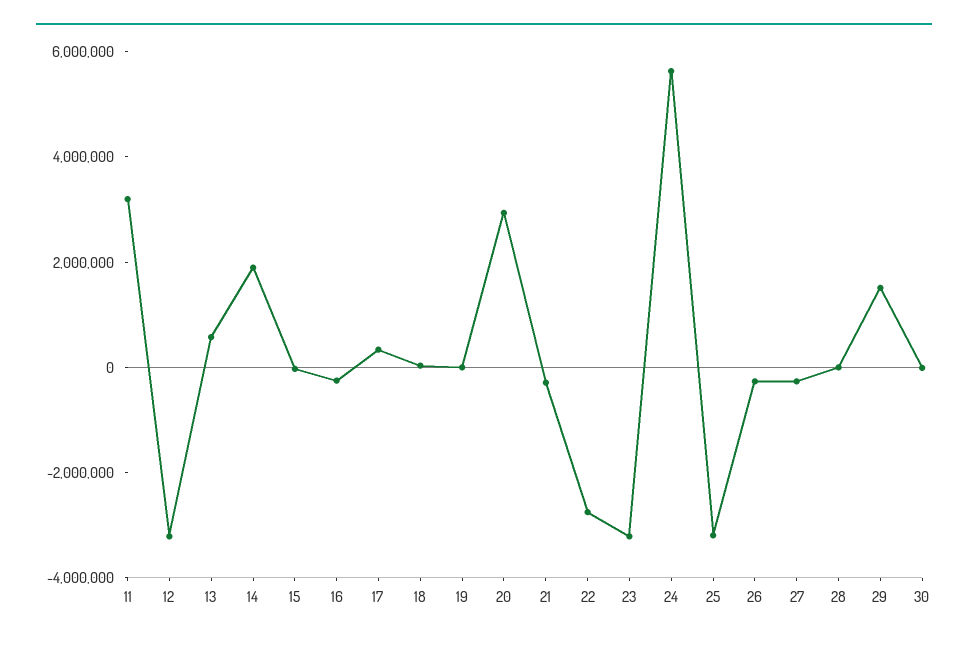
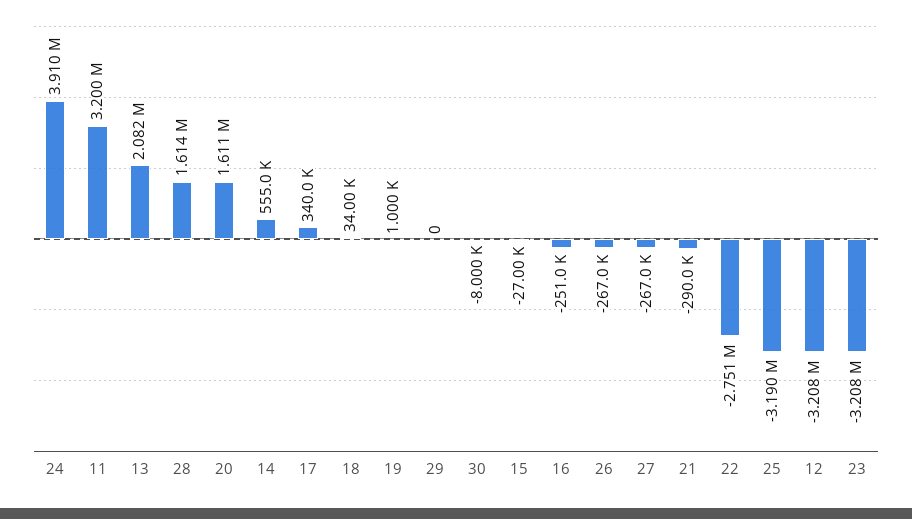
13: 500000 -> 2082000
14: 2000000 -> 555000
20: 3000000 -> 1611000
24: 5500000 -> 3910000
28: 0 -> 1614000
29: 1500000 -> 0

